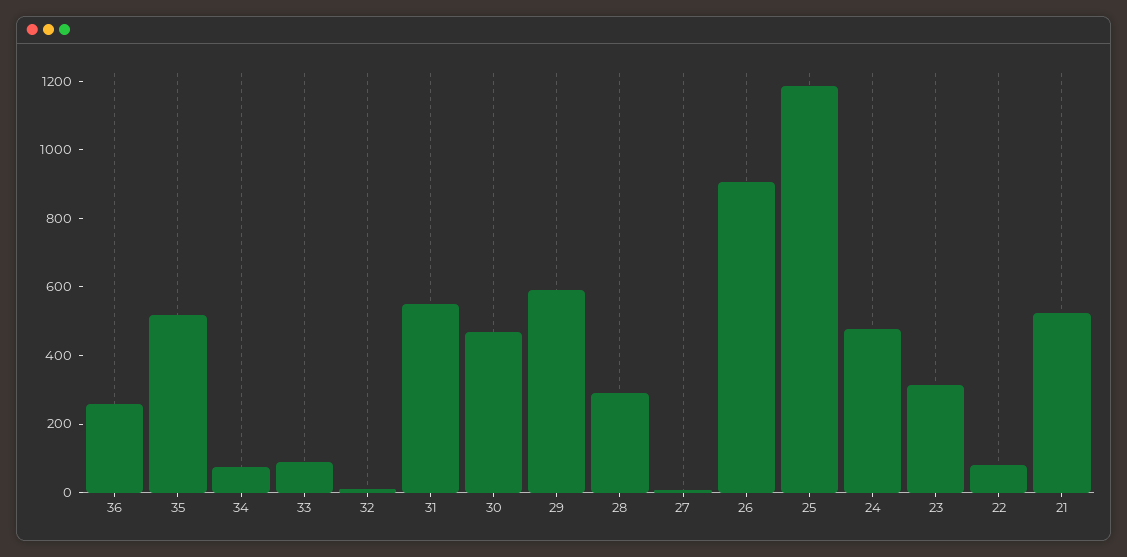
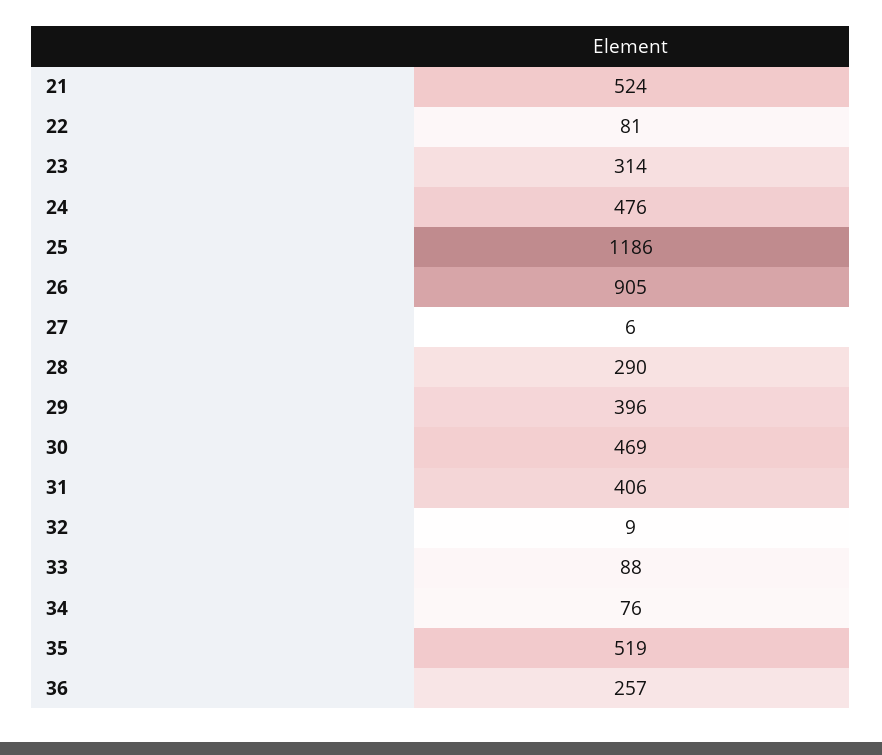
31: 550 -> 406
29: 600 -> 396

